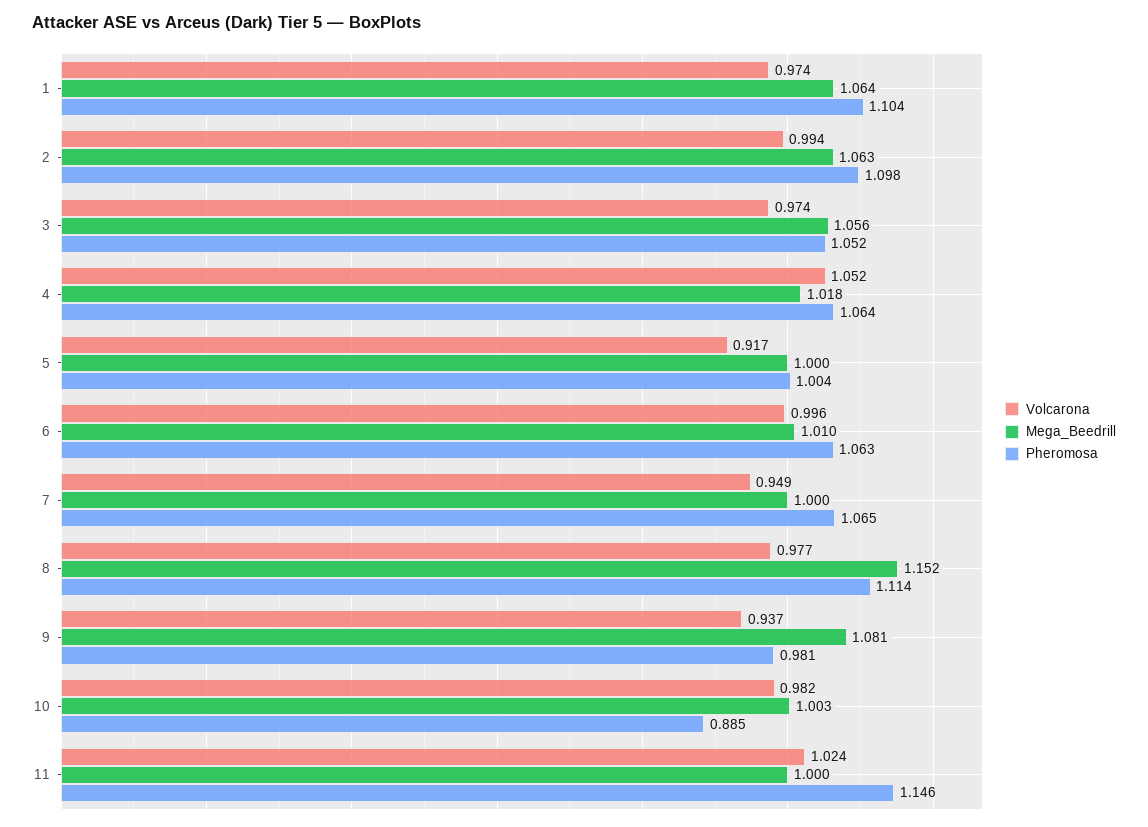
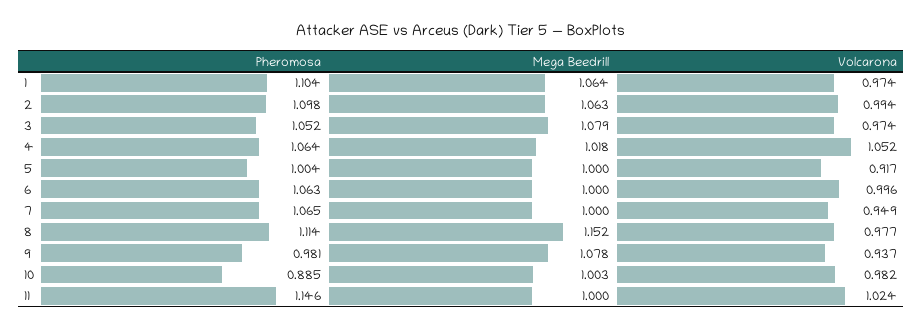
Mega_Beedrill, 3: 1.056 -> 1.079
Mega_Beedrill, 6: 1.01 -> 1
Mega_Beedrill, 9: 1.081 -> 1.078

